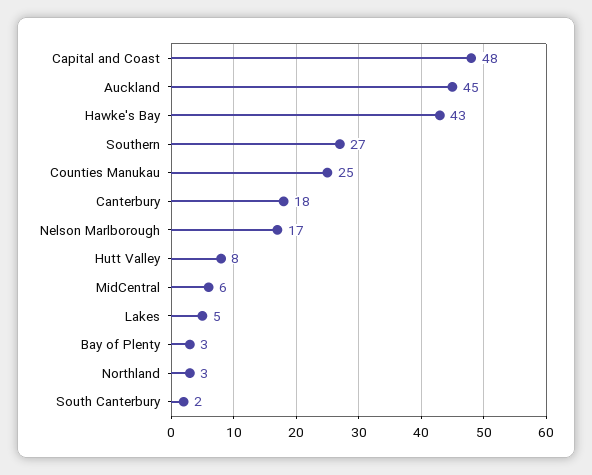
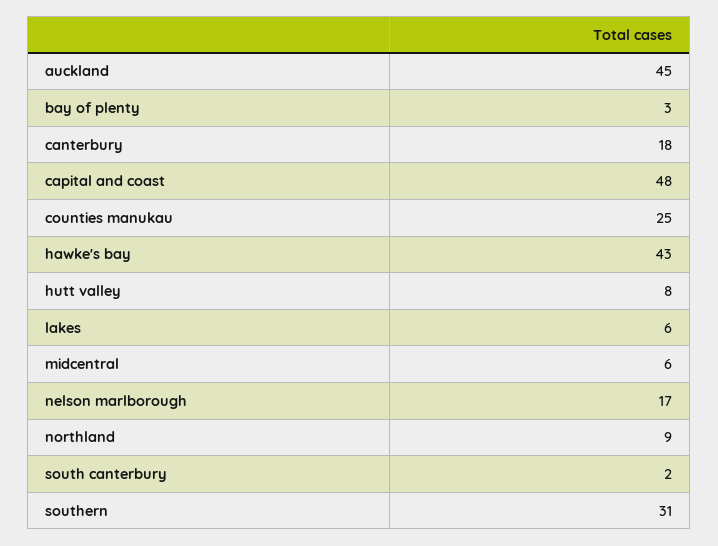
Southern: 27 -> 31
Lakes: 5 -> 6
Northland: 3 -> 9

